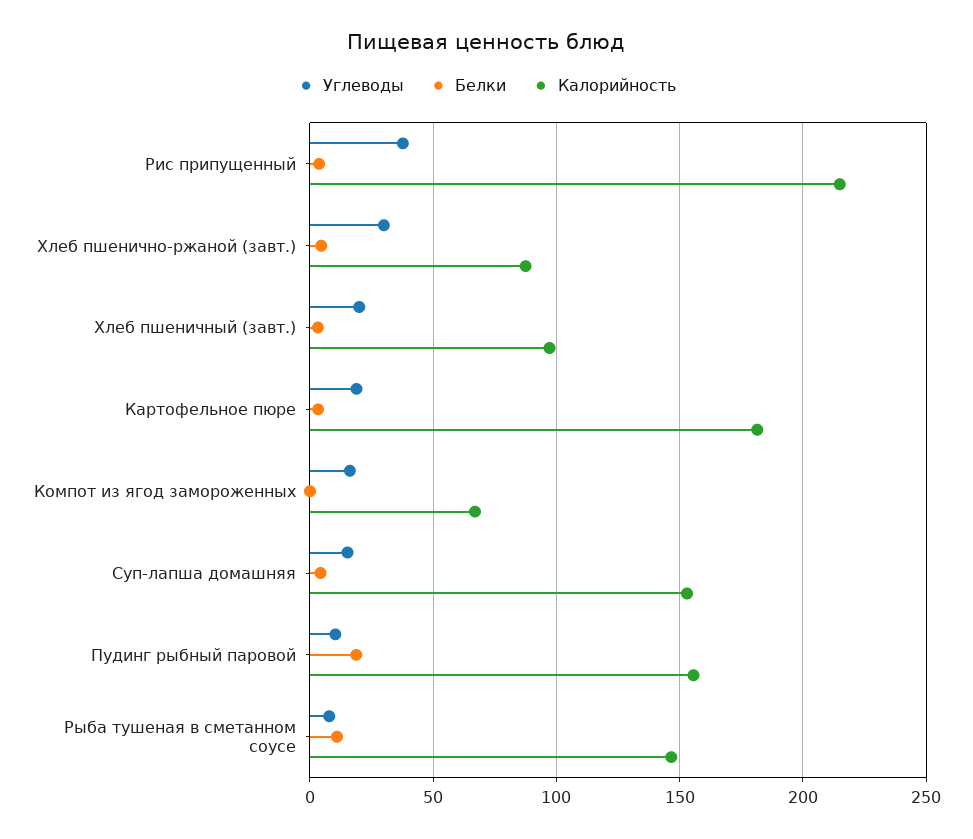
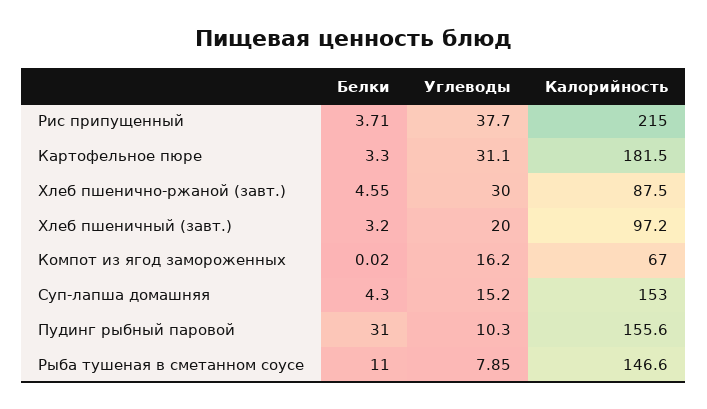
Углеводы, Картофельное пюре: 20 -> 31.1
Белки, Пудинг рыбный паровой: 20 -> 31

